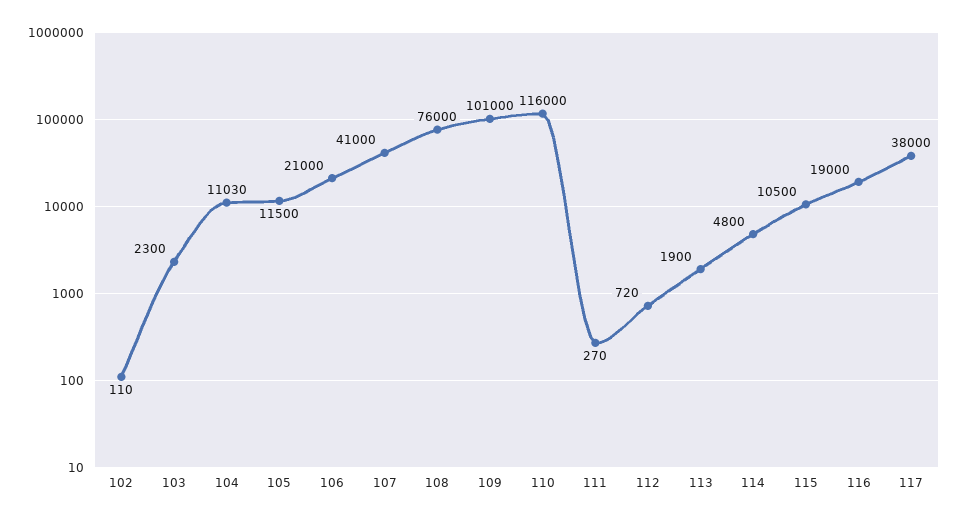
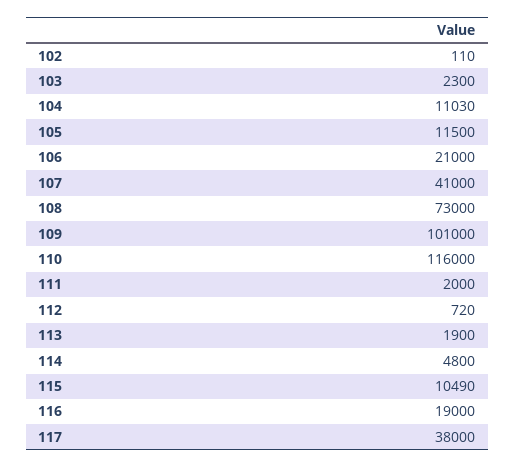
108: 76000 -> 73000
111: 270 -> 2000
115: 10500 -> 10490

